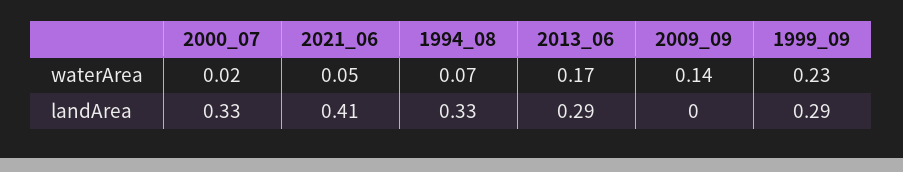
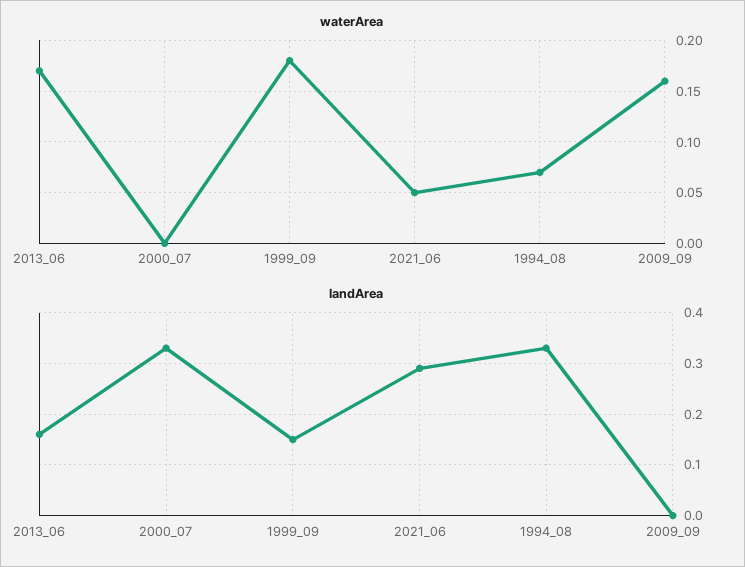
waterArea, 2000_07: 0.02 -> 0
waterArea, 2009_09: 0.14 -> 0.16
waterArea, 1999_09: 0.23 -> 0.18
landArea, 2021_06: 0.41 -> 0.3
landArea, 2013_06: 0.29 -> 0.15
landArea, 1999_09: 0.29 -> 0.15

